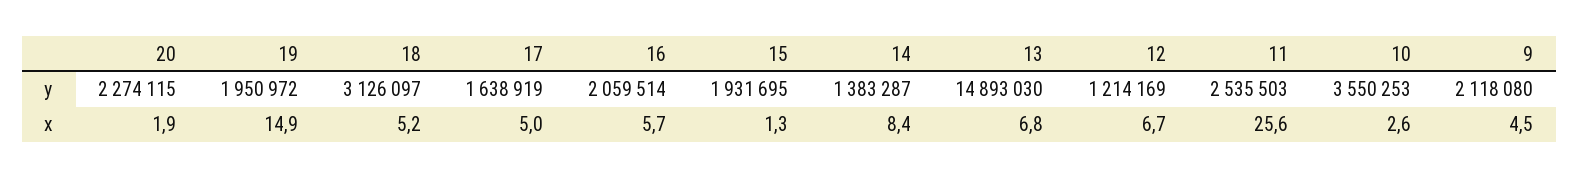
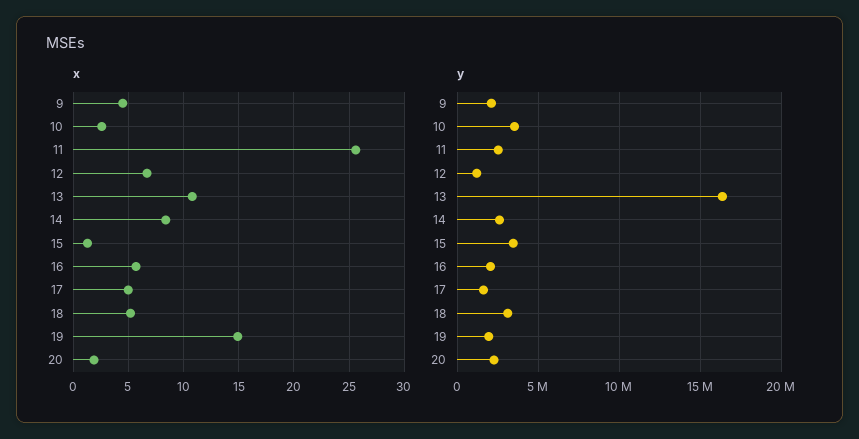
y, 15: 1931695 -> 3500000
y, 14: 1383287 -> 2500000
y, 13: 14893030 -> 16500000
x, 13: 6.8 -> 11

